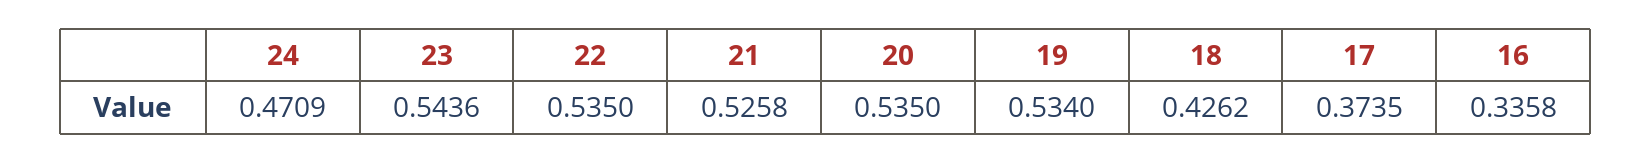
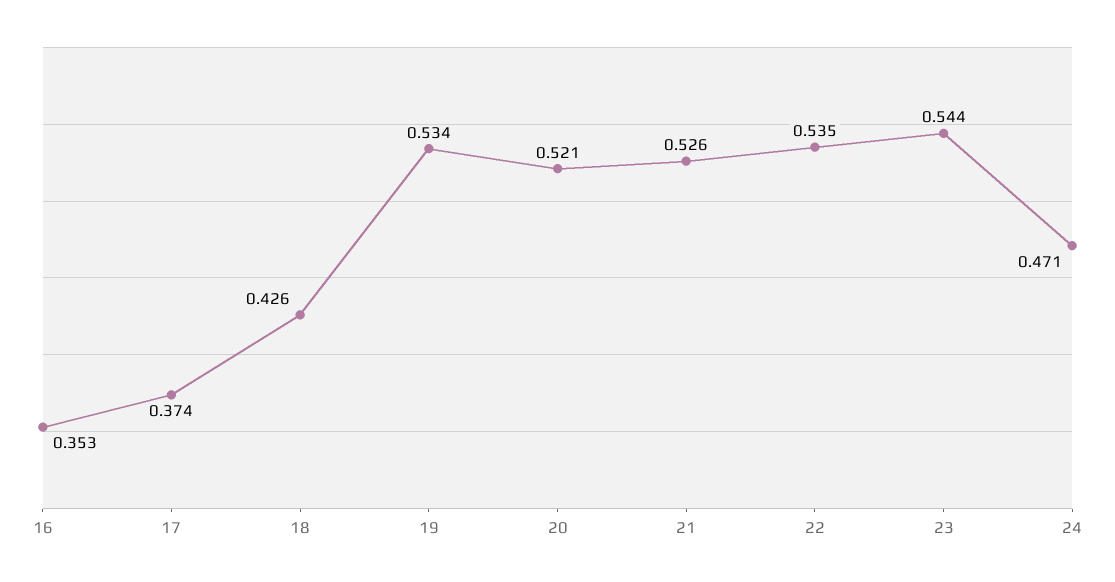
20: 0.535 -> 0.521
16: 0.3358 -> 0.353

